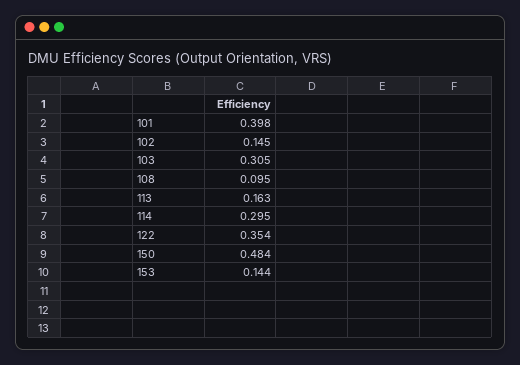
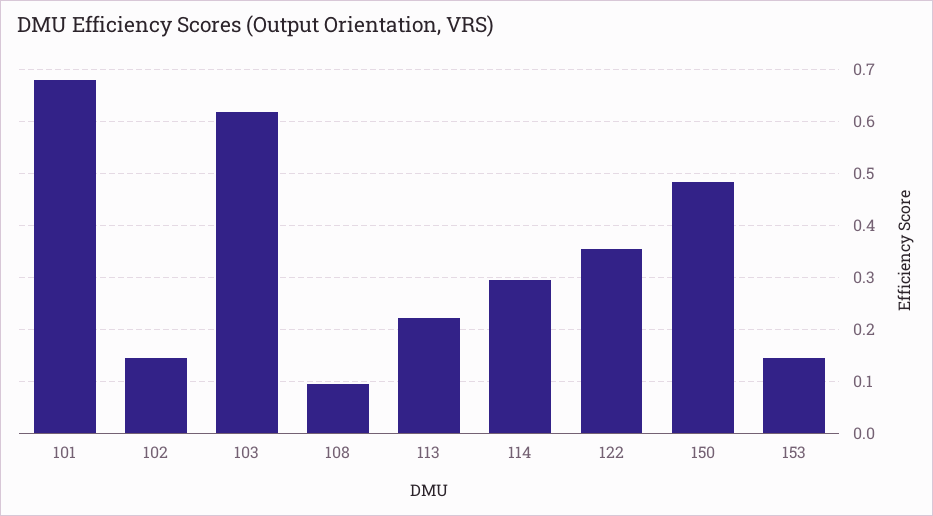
101: 0.398 -> 0.68
103: 0.305 -> 0.62
113: 0.163 -> 0.22

